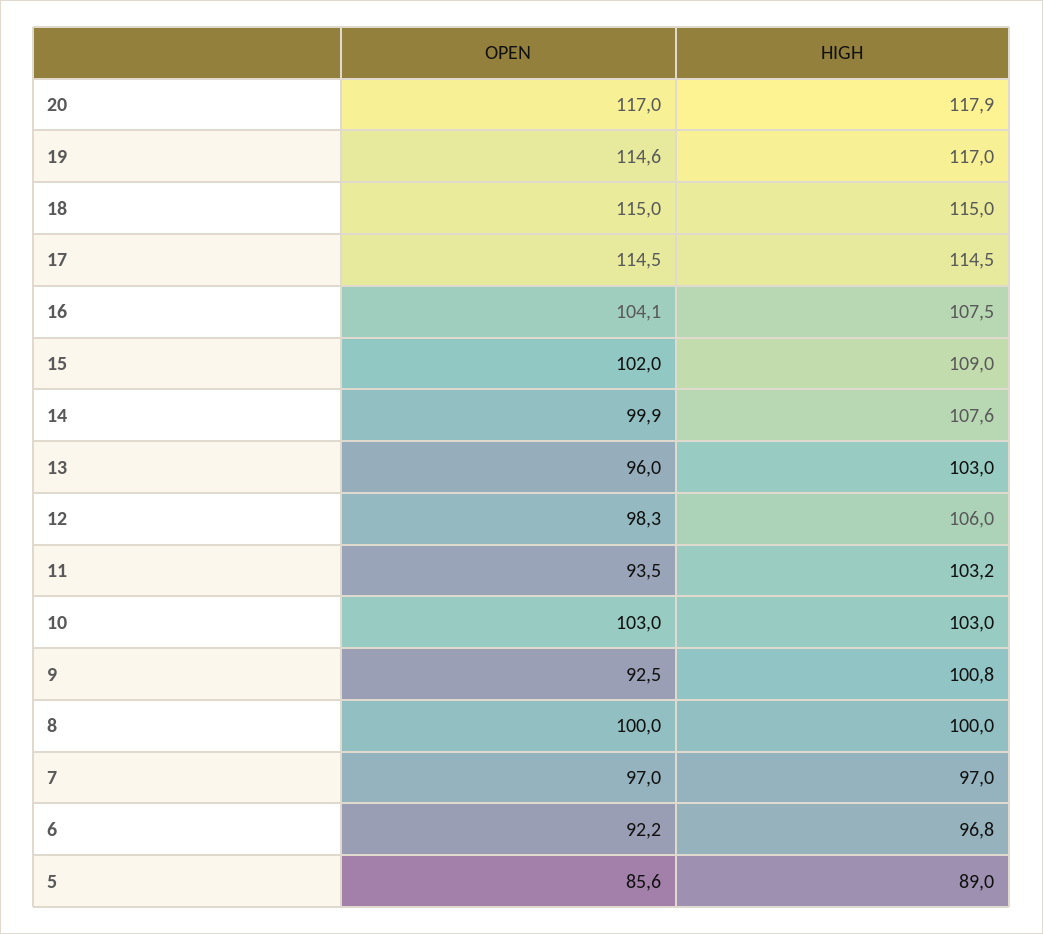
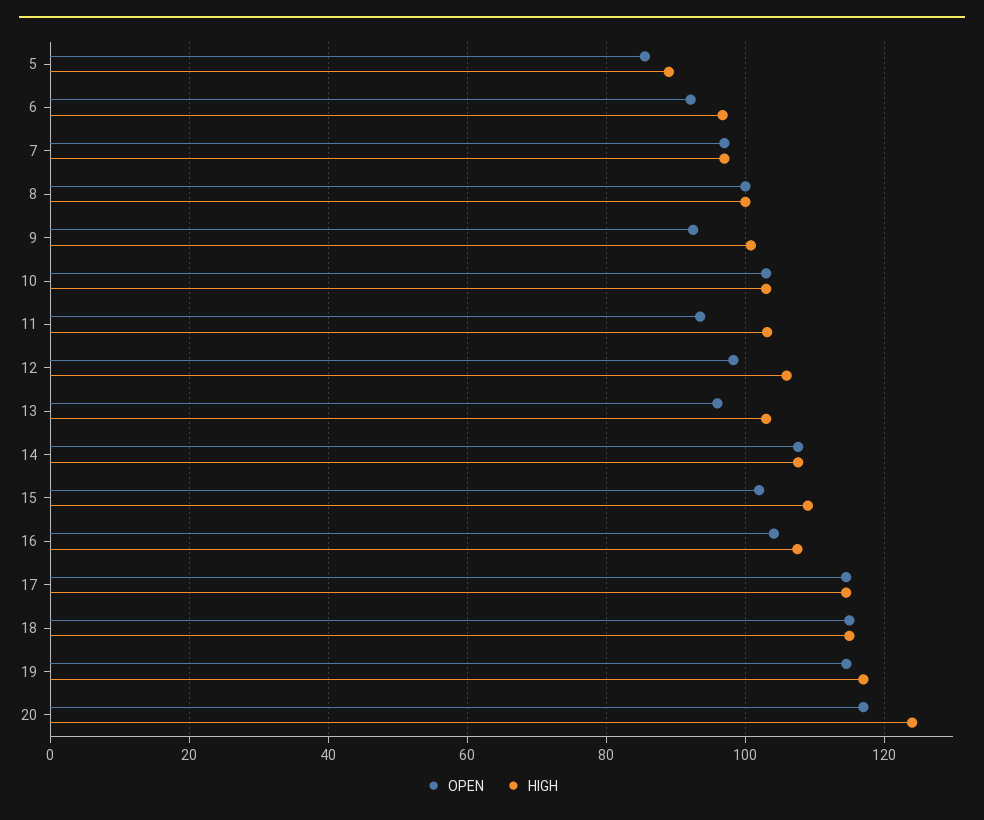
HIGH, 20: 117.9 -> 124
OPEN, 14: 99.9 -> 108

